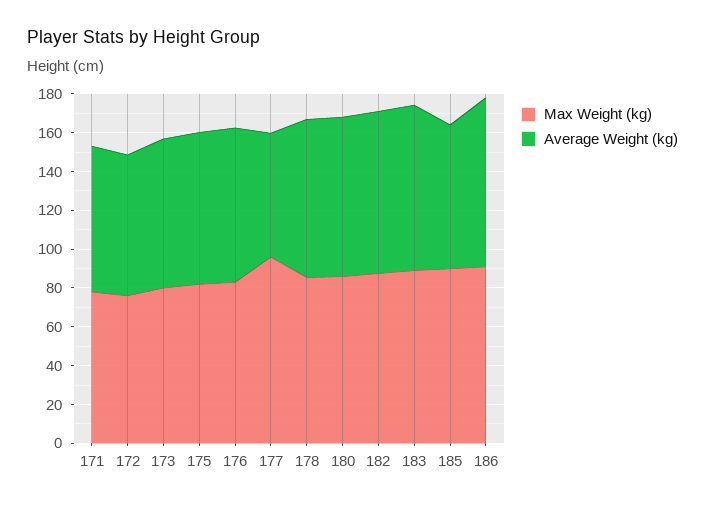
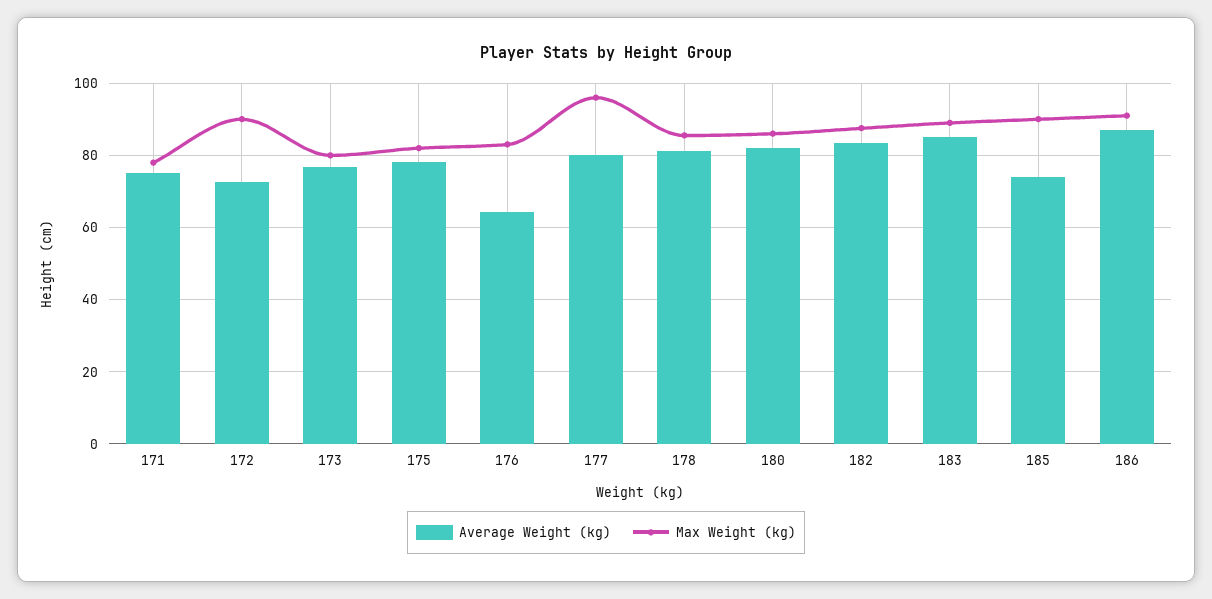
Max Weight (kg), 172: 75 -> 90
Average Weight (kg), 176: 80 -> 64
Average Weight (kg), 177: 65 -> 80

